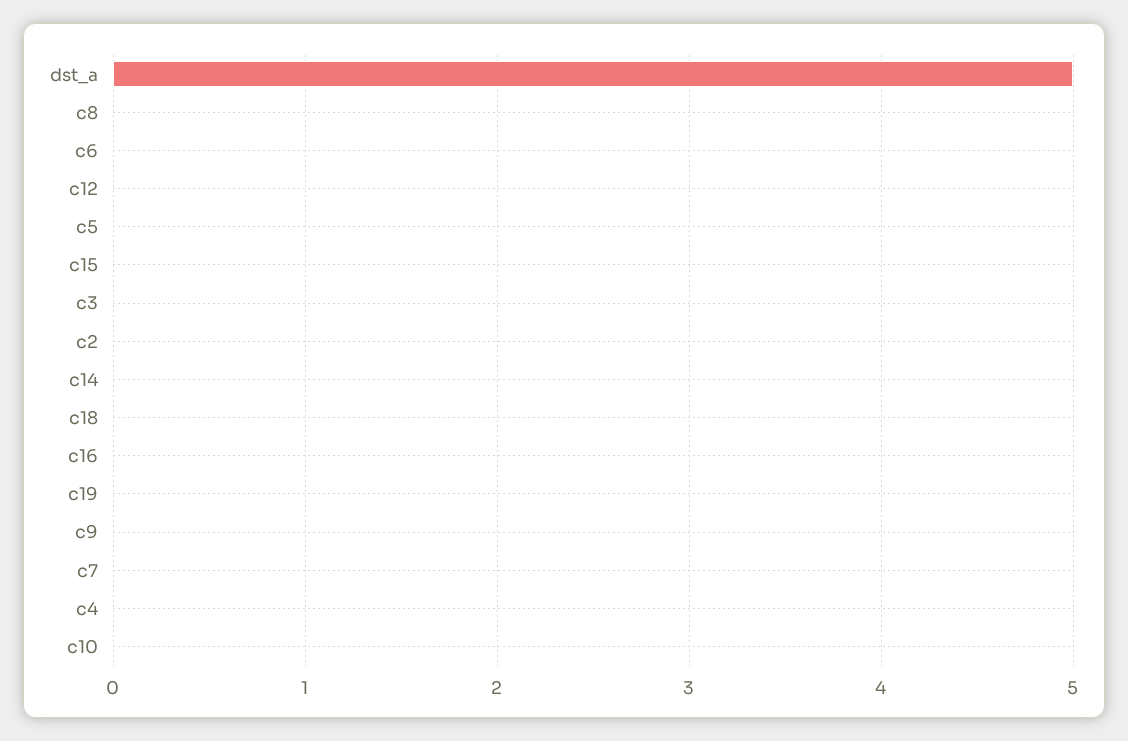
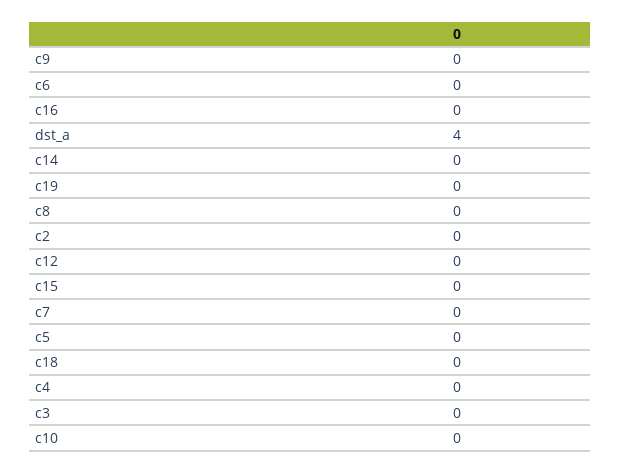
dst_a: 5 -> 4

